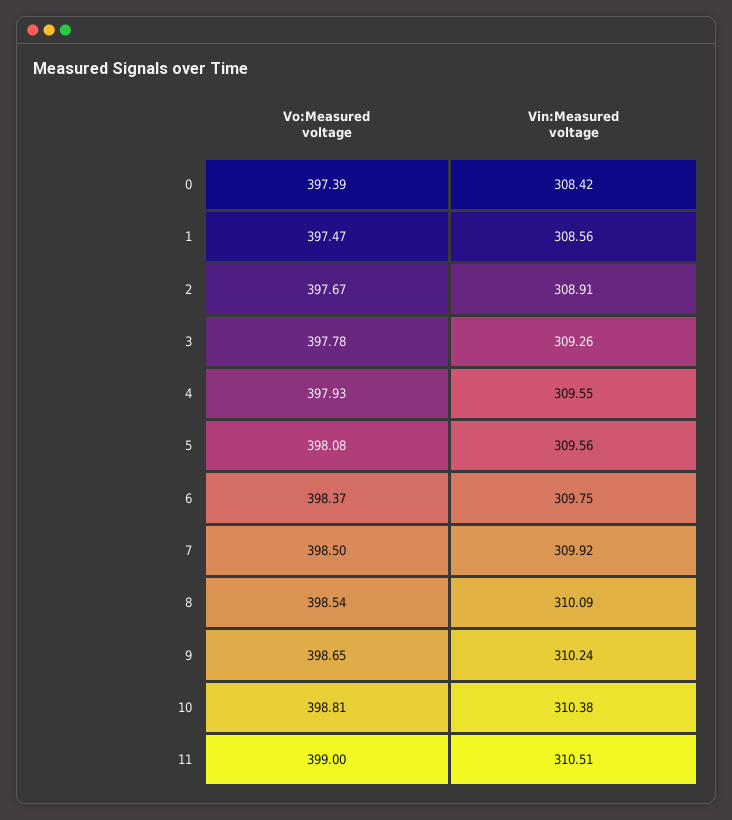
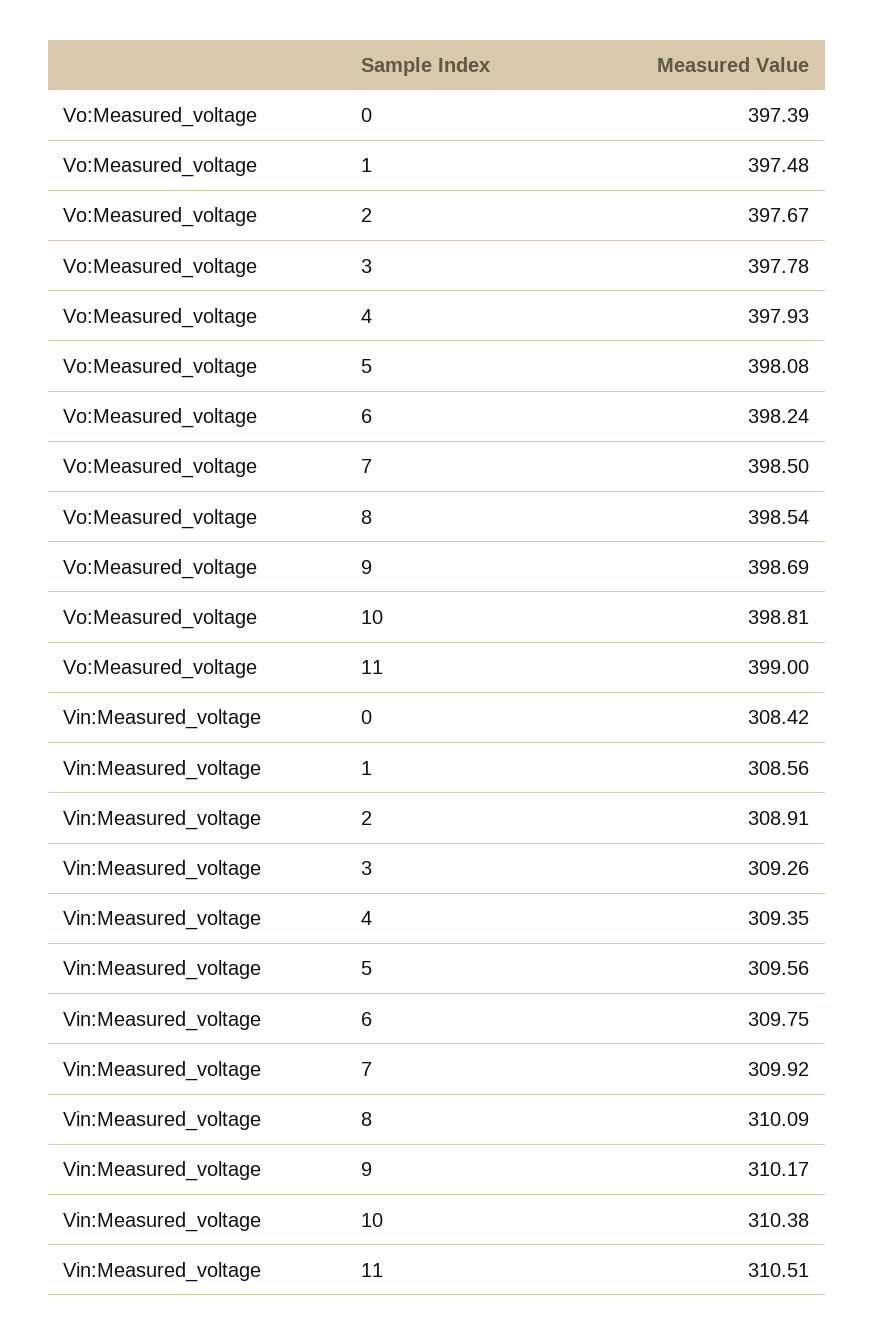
Vo:Measured voltage, 1: 397.47 -> 397.48
Vin:Measured voltage, 4: 309.55 -> 309.35
Vo:Measured voltage, 6: 398.37 -> 398.24
Vo:Measured voltage, 9: 398.65 -> 398.69
Vin:Measured voltage, 9: 310.24 -> 310.17

